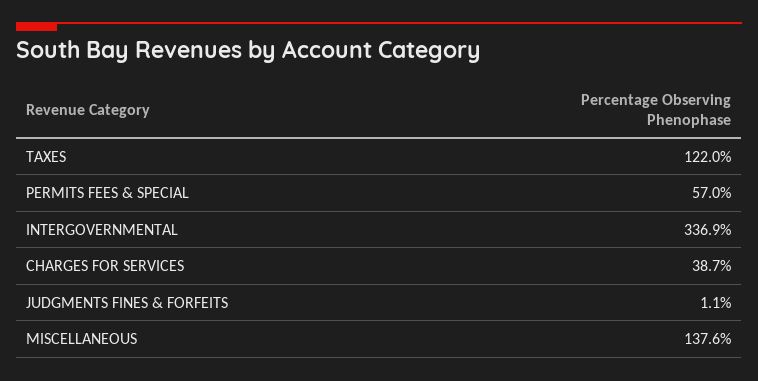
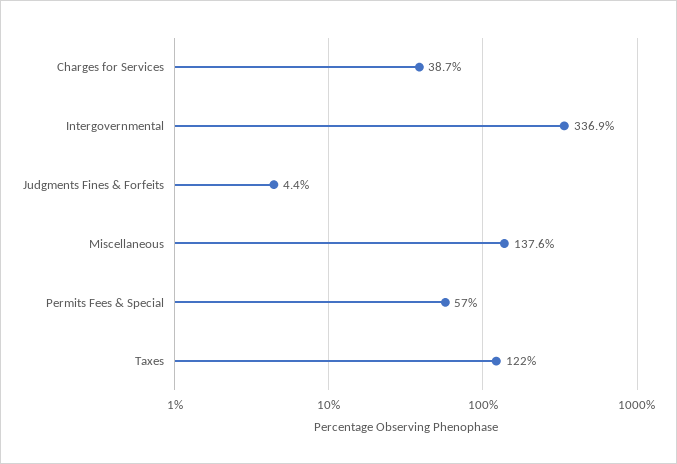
JUDGMENTS FINES & FORFEITS: 1.1 -> 4.4

